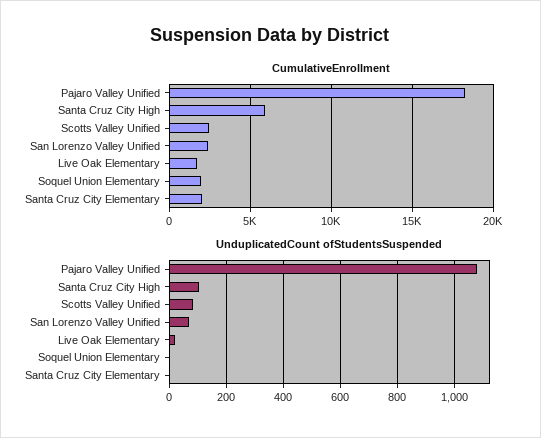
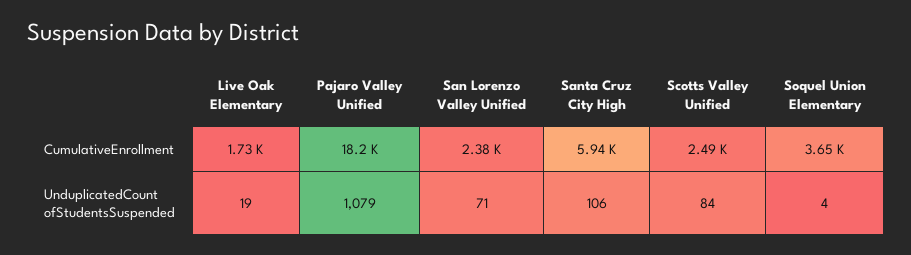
CumulativeEnrollment, Soquel Union Elementary: 2000 -> 3650
CumulativeEnrollment, Santa Cruz City Elementary: 2000 -> none
UnduplicatedCount ofStudentsSuspended, Santa Cruz City Elementary: 0 -> none

